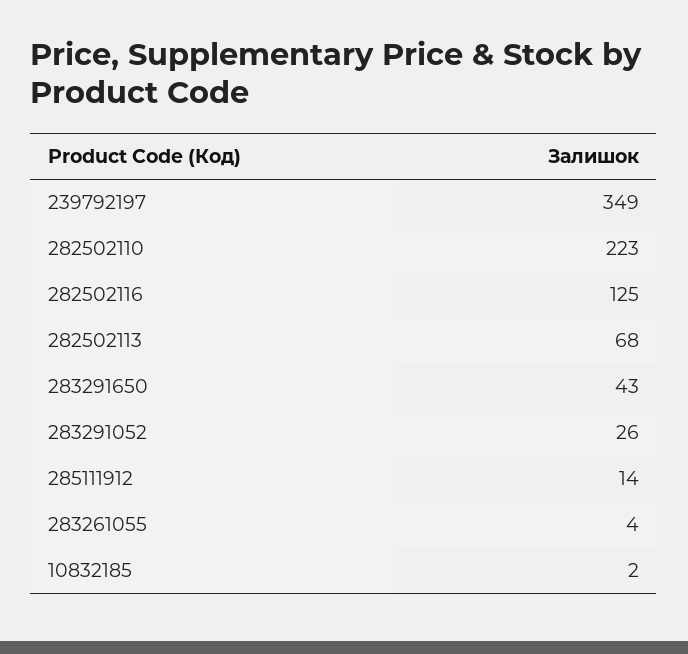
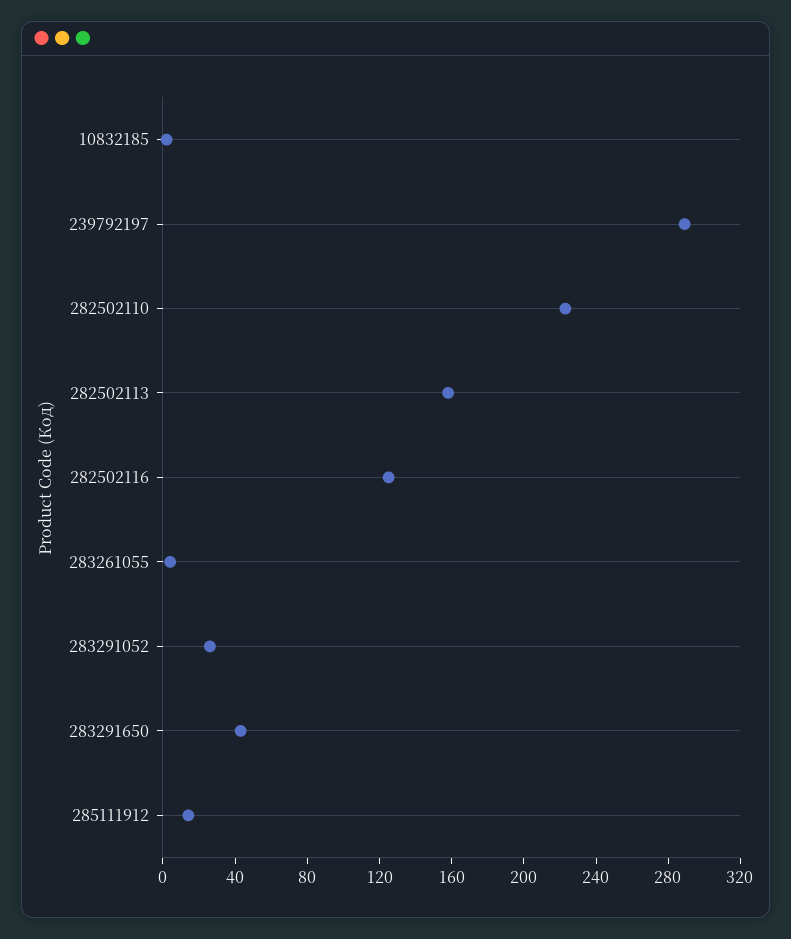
239792197: 349 -> 290
282502113: 68 -> 160

